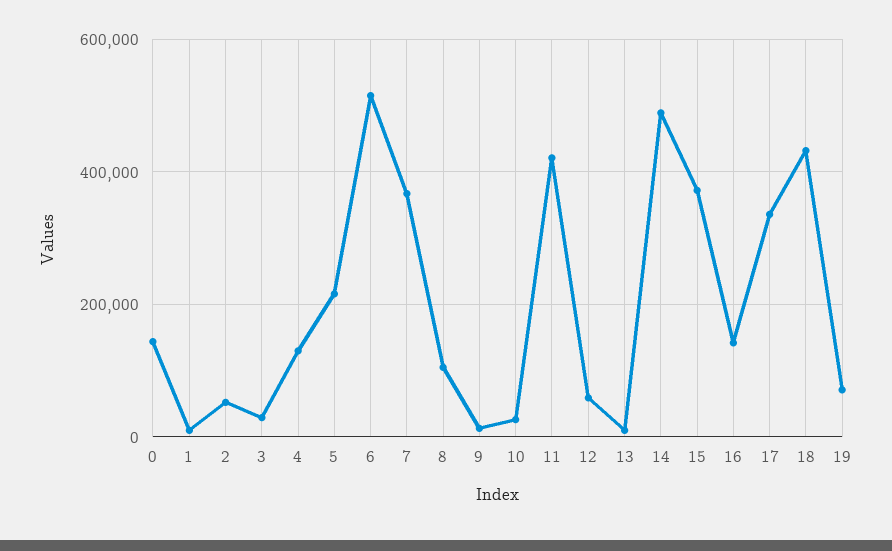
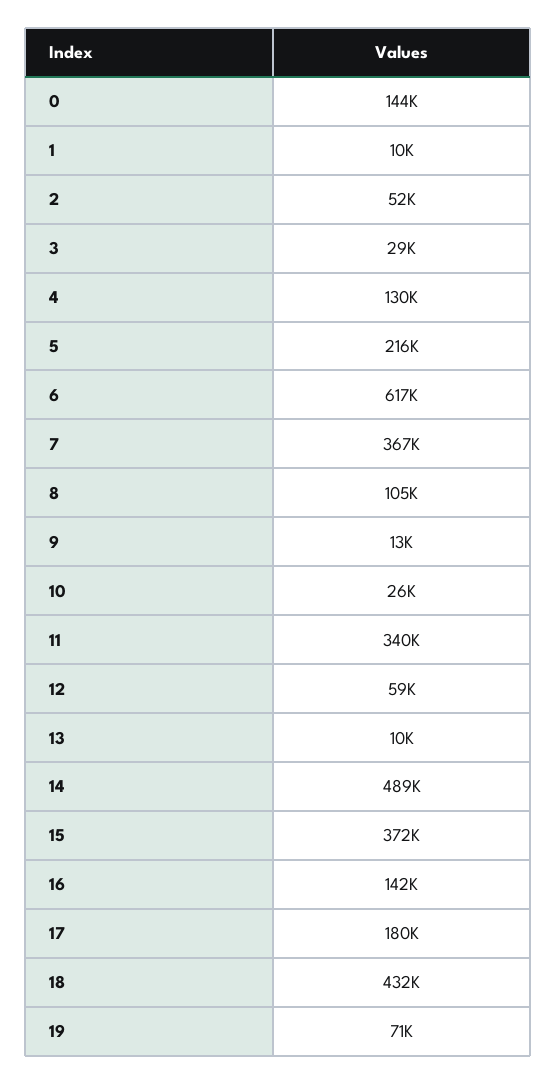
6: 520000 -> 617000
11: 420000 -> 340000
17: 340000 -> 180000

